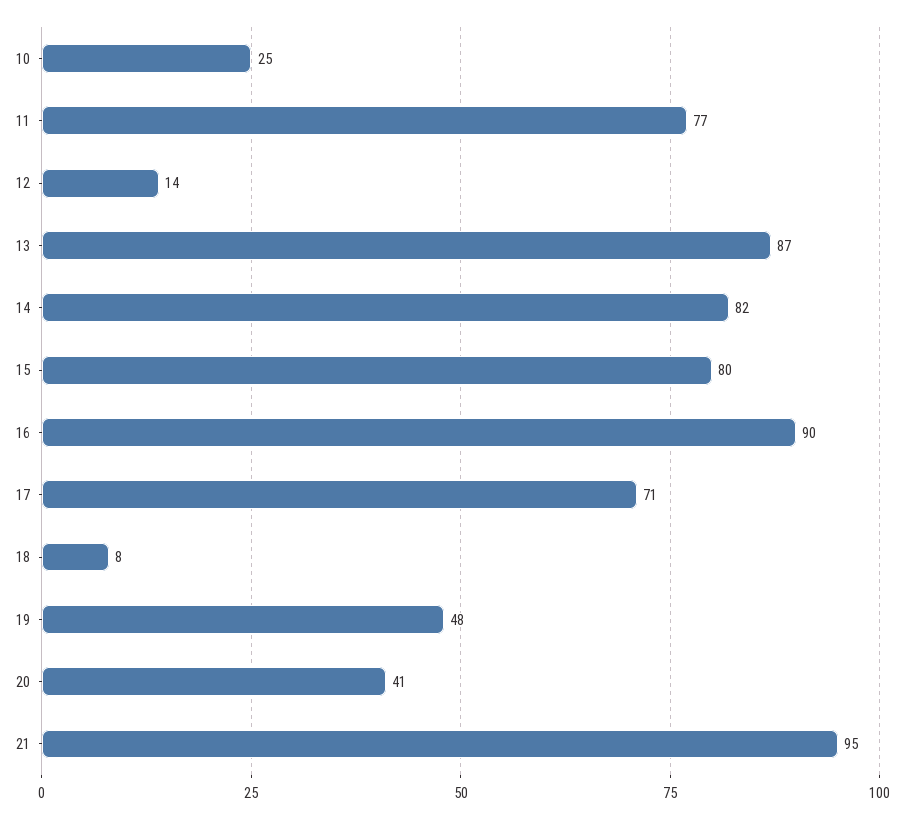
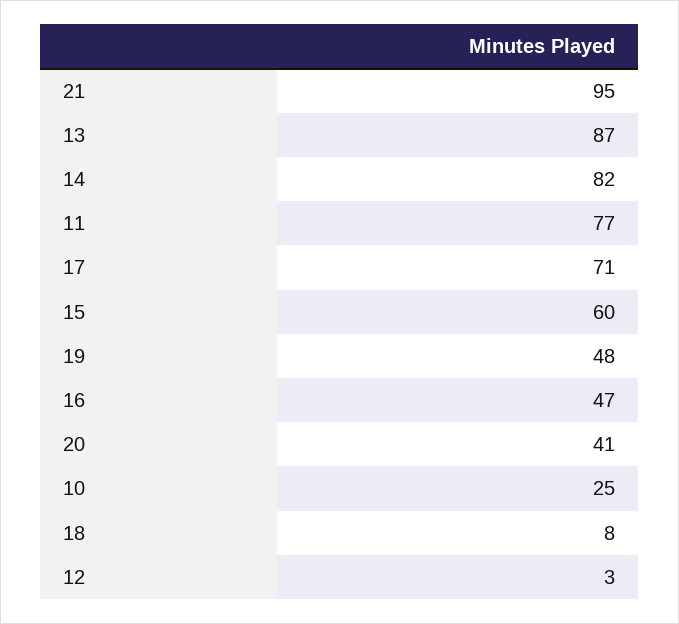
12: 14 -> 3
15: 80 -> 60
16: 90 -> 47

